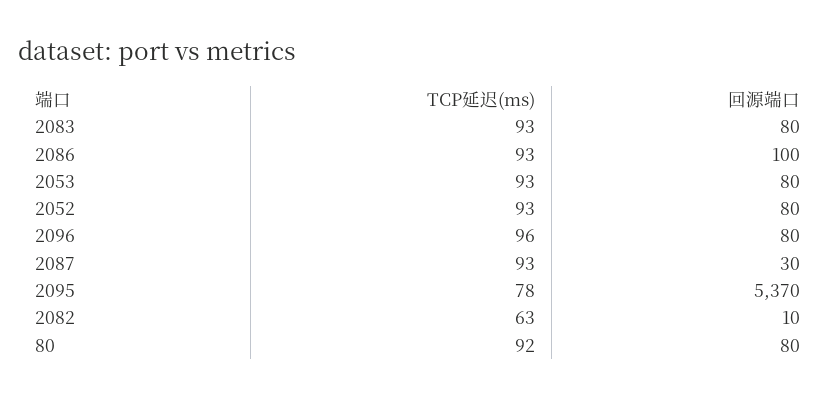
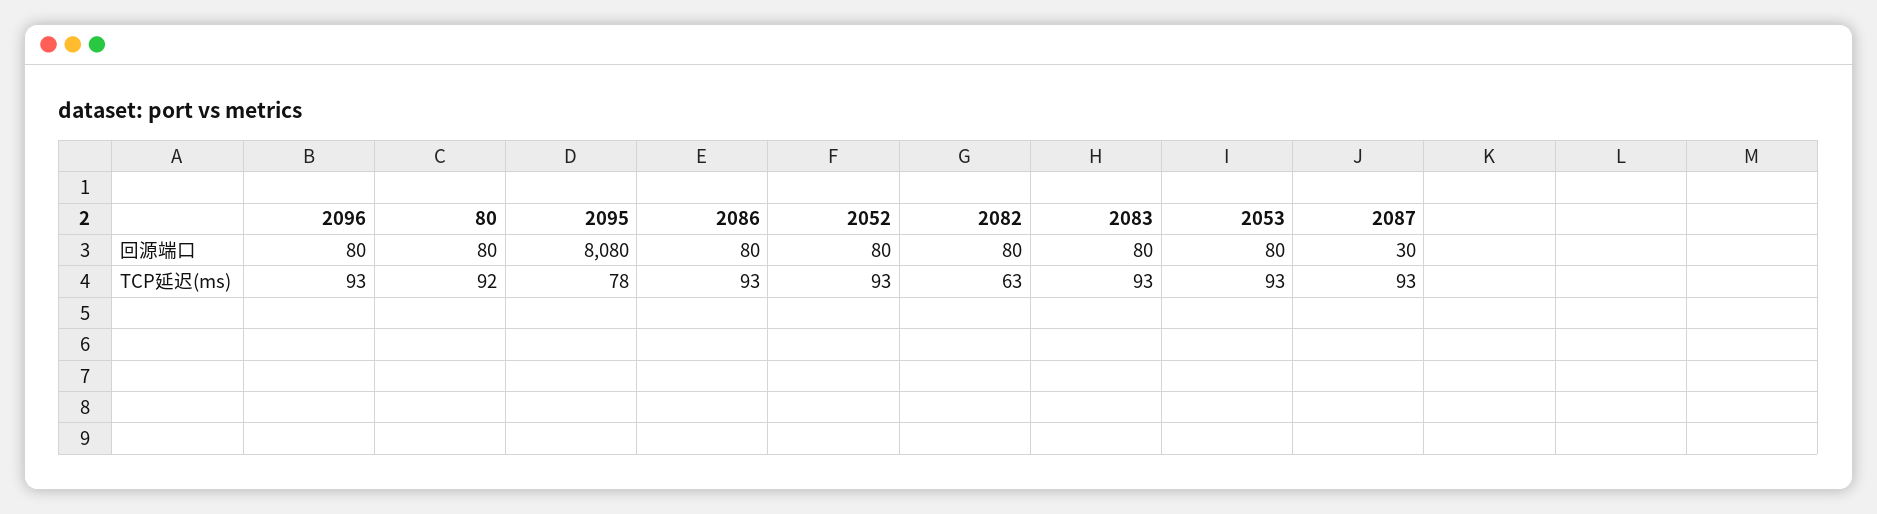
回源端口, 2086: 100 -> 80
TCP延迟(ms), 2096: 96 -> 93
回源端口, 2095: 5370 -> 8080
回源端口, 2082: 10 -> 80

